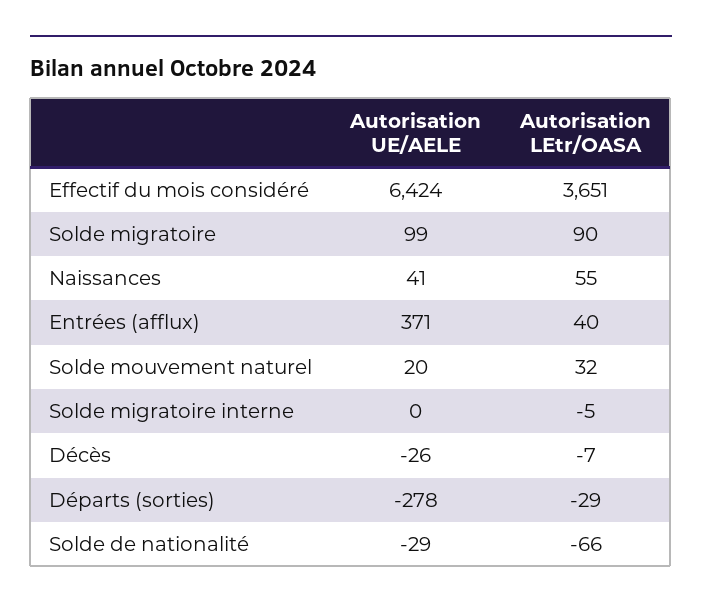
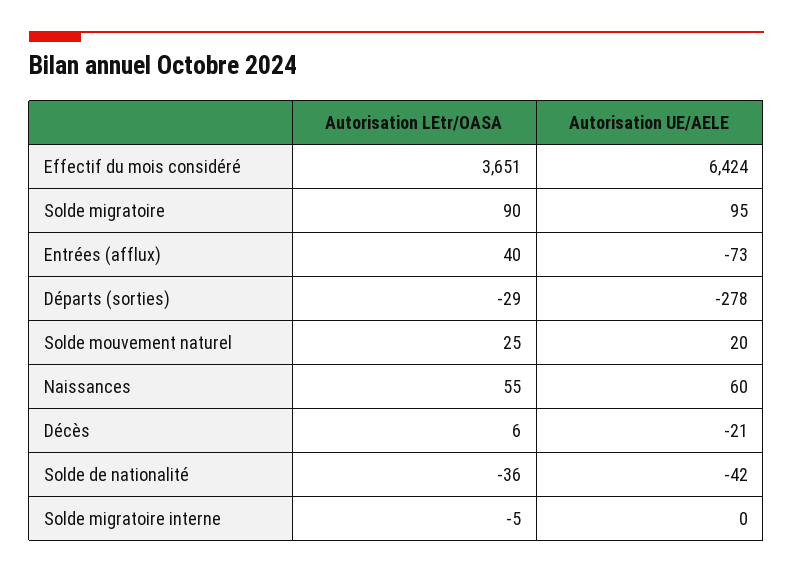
Autorisation UE/AELE, Solde migratoire: 99 -> 95
Autorisation UE/AELE, Naissances: 41 -> 60
Autorisation UE/AELE, Entrées (afflux): 371 -> -73
Autorisation LEtr/OASA, Solde mouvement naturel: 32 -> 25
Autorisation UE/AELE, Décès: -26 -> -21
Autorisation LEtr/OASA, Décès: -7 -> 6
Autorisation UE/AELE, Solde de nationalité: -29 -> -42
Autorisation LEtr/OASA, Solde de nationalité: -66 -> -36

